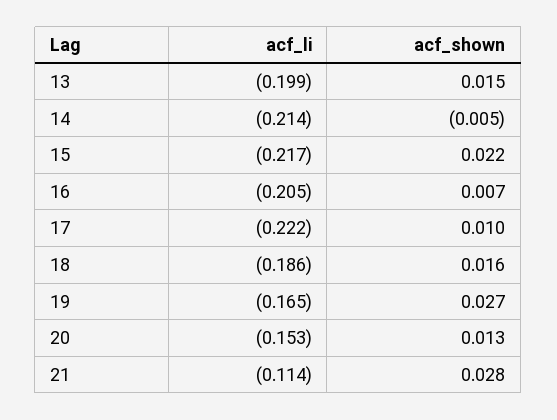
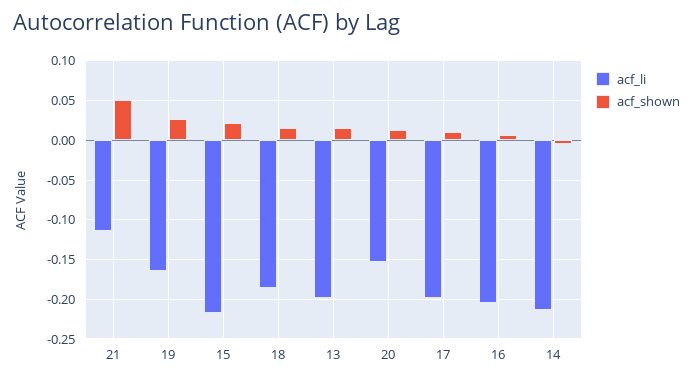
acf_li, 17: -0.222 -> -0.2
acf_shown, 21: 0.028 -> 0.05

